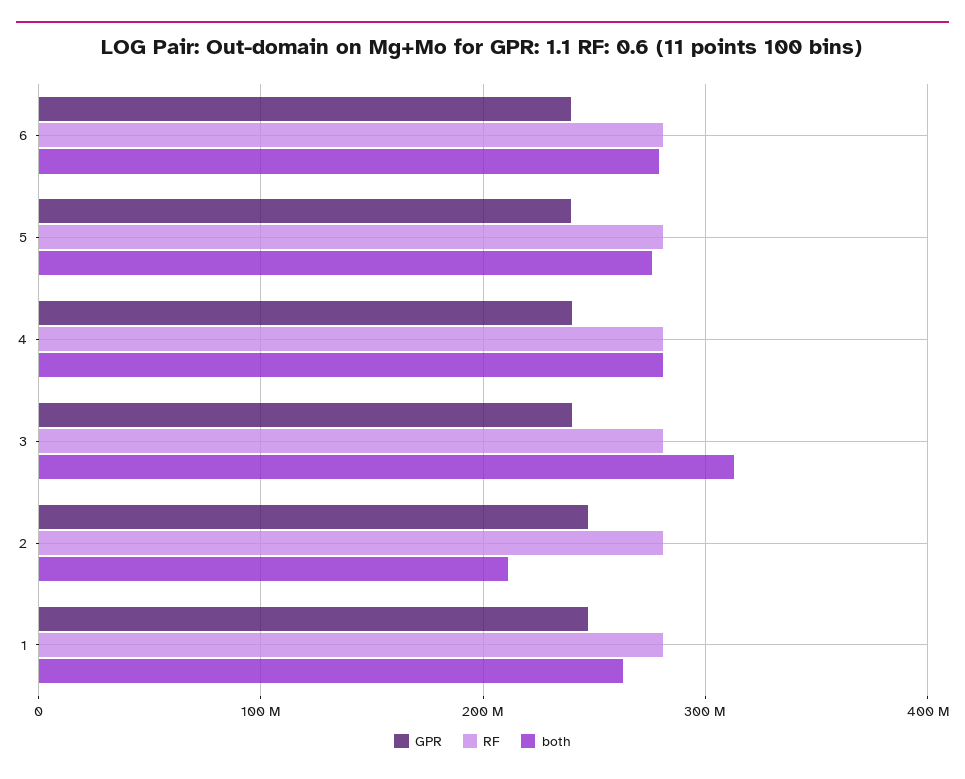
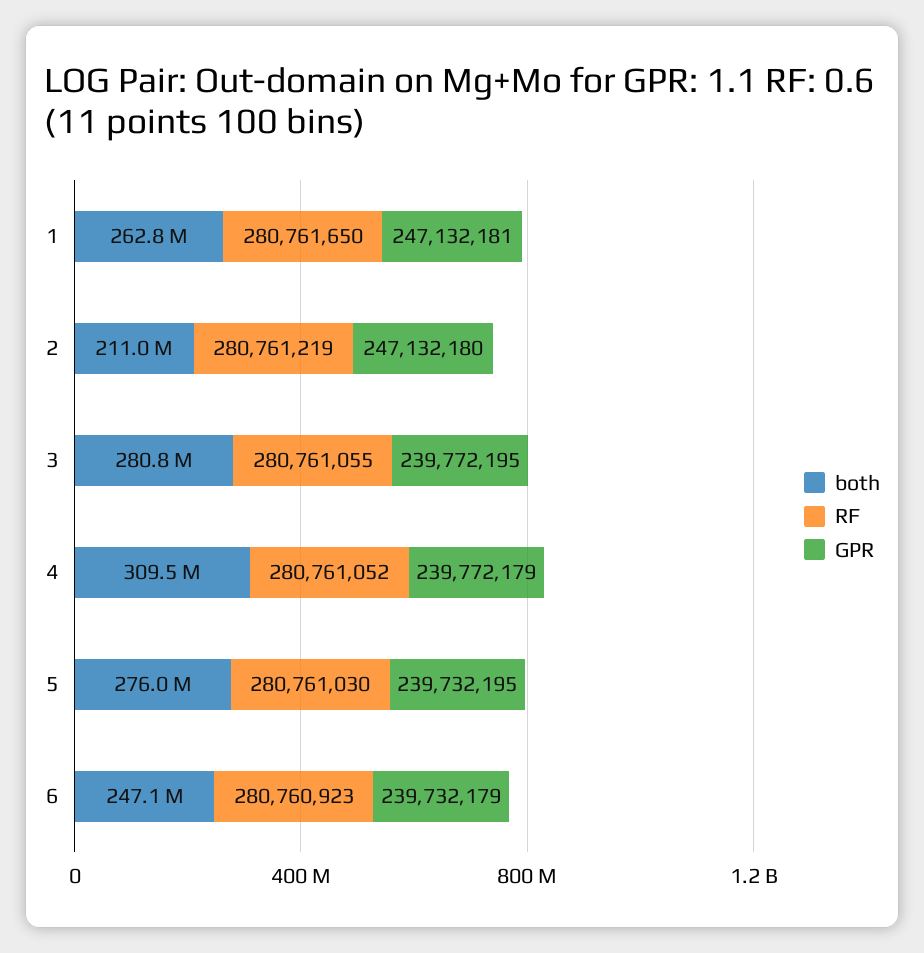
both, 6: 280000000 -> 247100000
both, 4: 280000000 -> 309500000
both, 3: 310000000 -> 280800000

